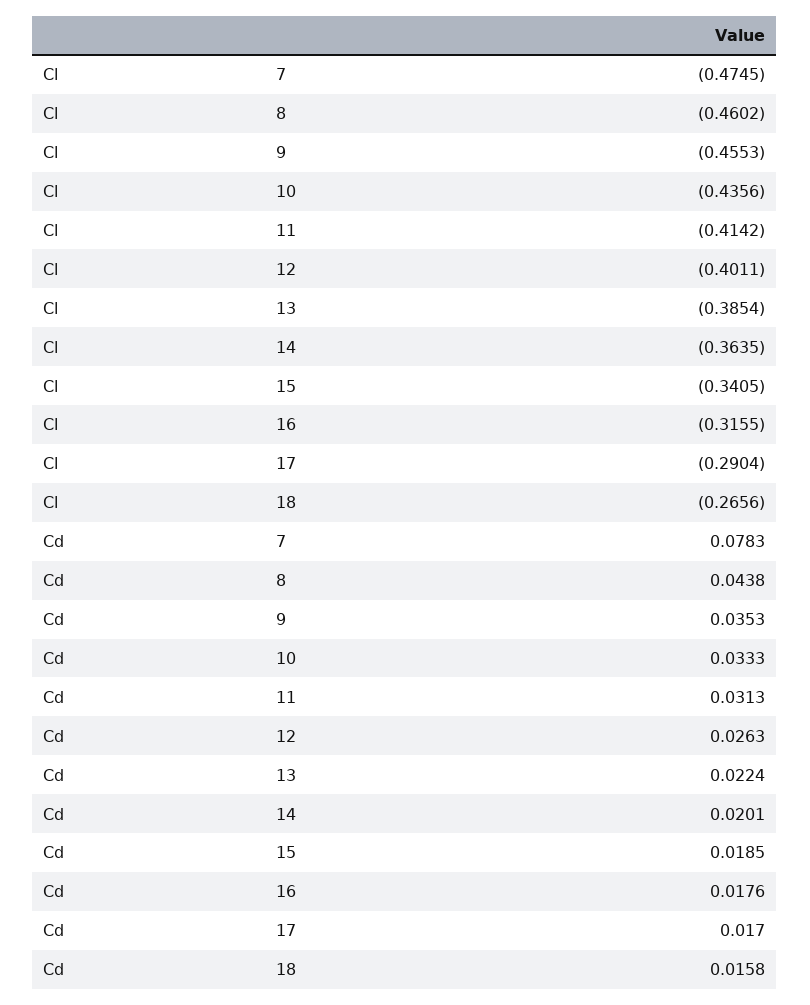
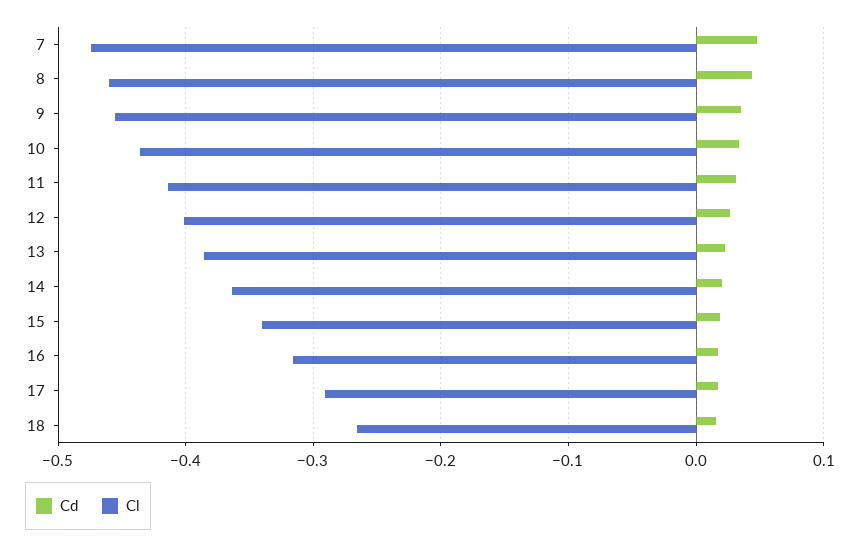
Cd, 7: 0.0783 -> 0.05

